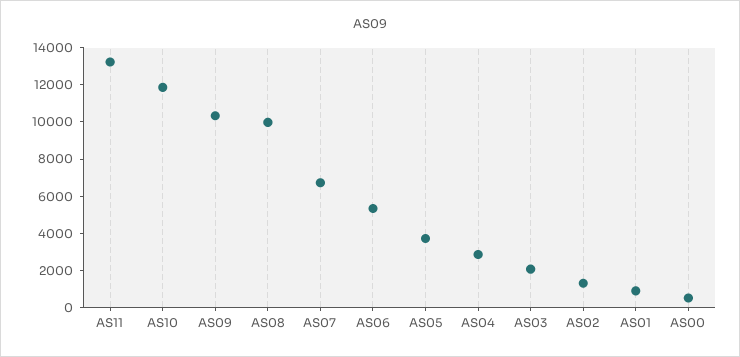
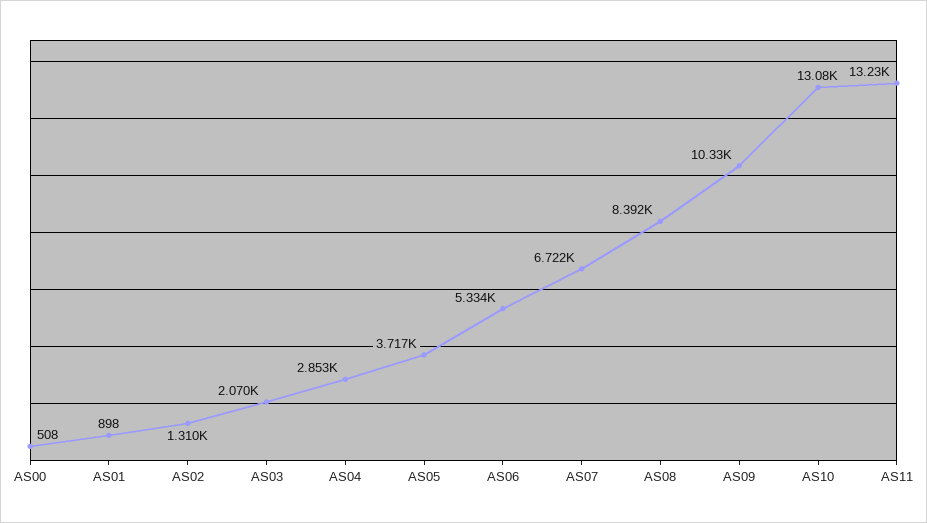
AS10: 12000 -> 13080
AS08: 10000 -> 8392

